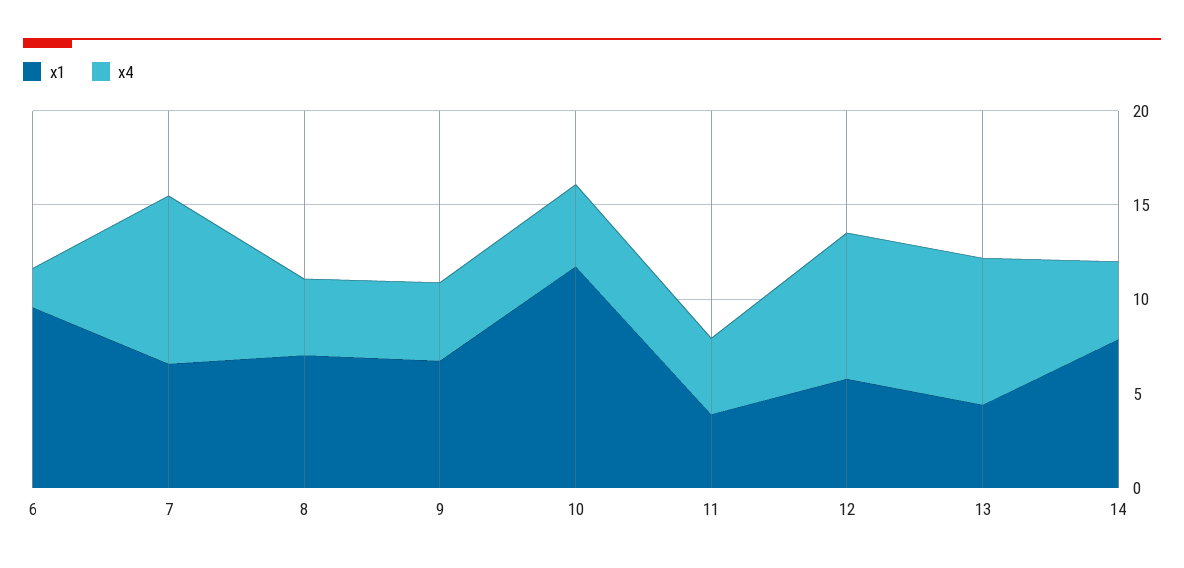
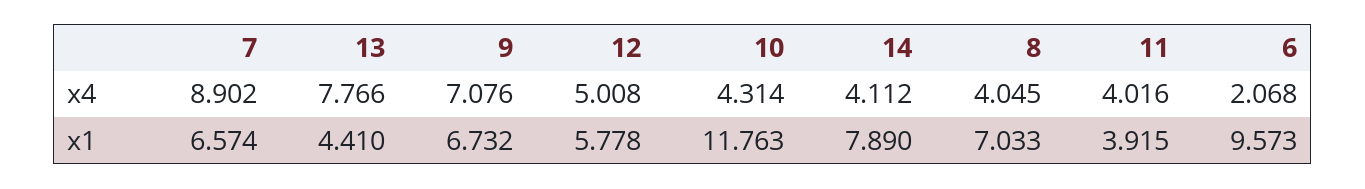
x4, 9: 4 -> 7.076
x4, 12: 8 -> 5.008

